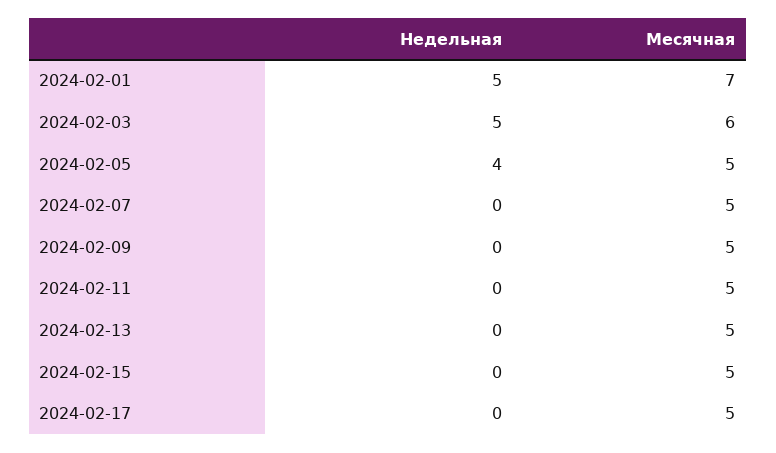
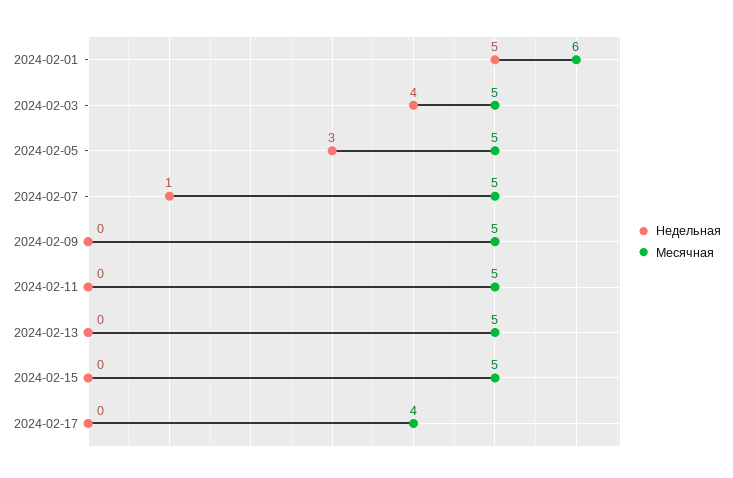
Месячная, 2024-02-01: 7 -> 6
Недельная, 2024-02-03: 5 -> 4
Месячная, 2024-02-03: 6 -> 5
Недельная, 2024-02-05: 4 -> 3
Недельная, 2024-02-07: 0 -> 1
Месячная, 2024-02-17: 5 -> 4

